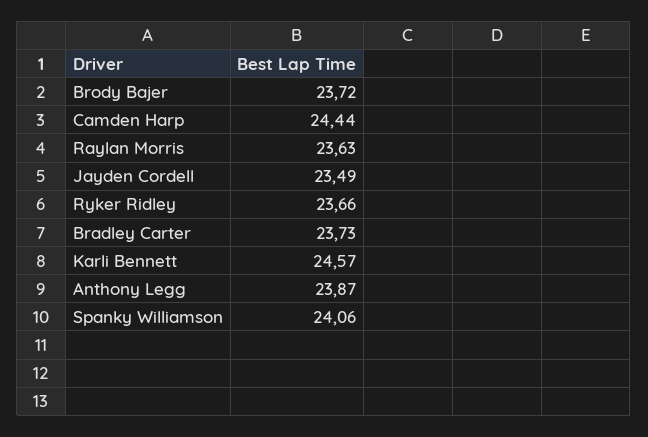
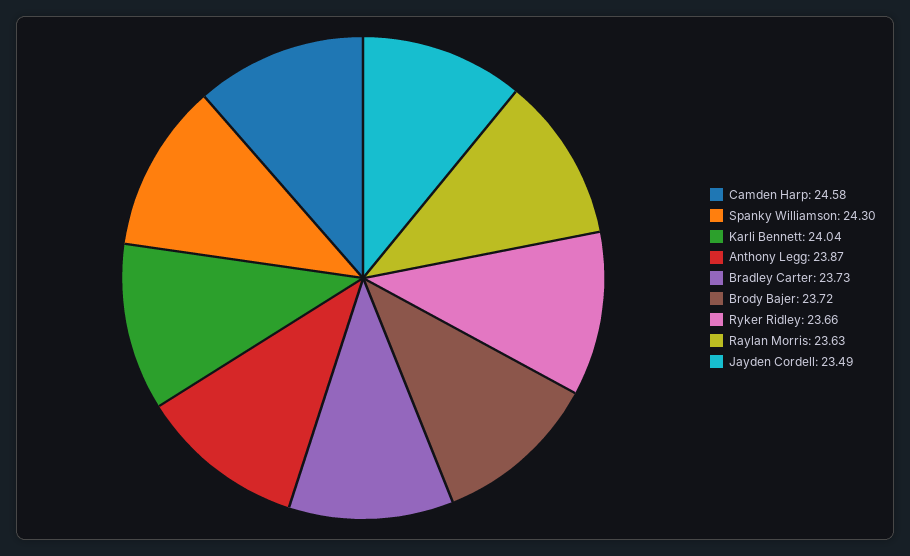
Camden Harp: 24.44 -> 24.58
Karli Bennett: 24.57 -> 24.04
Spanky Williamson: 24.06 -> 24.3

